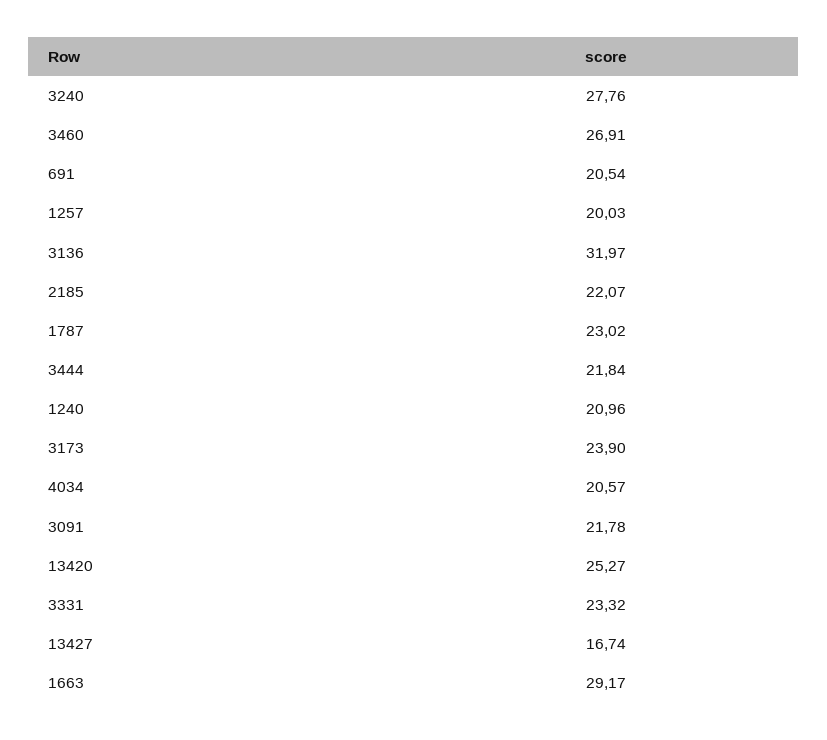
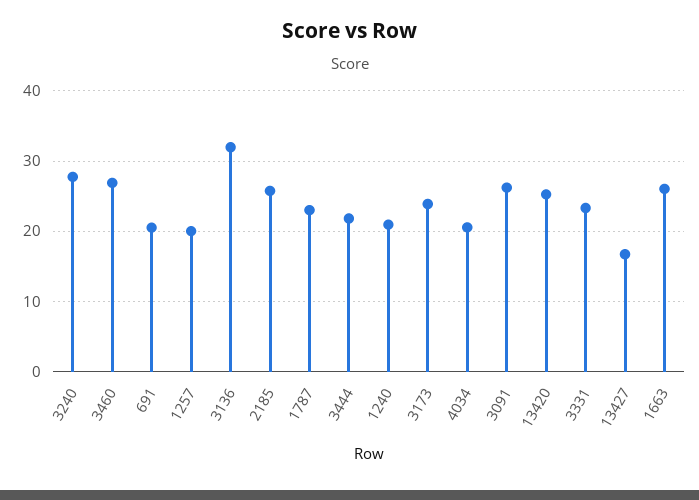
2185: 22.07 -> 26
3091: 21.78 -> 26
1663: 29.17 -> 26

